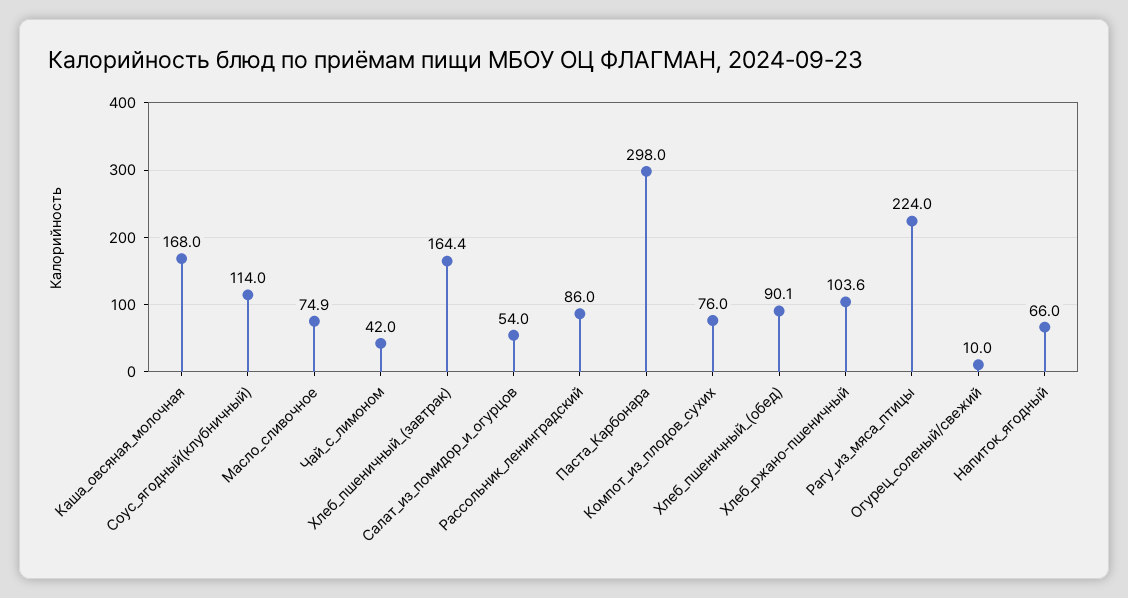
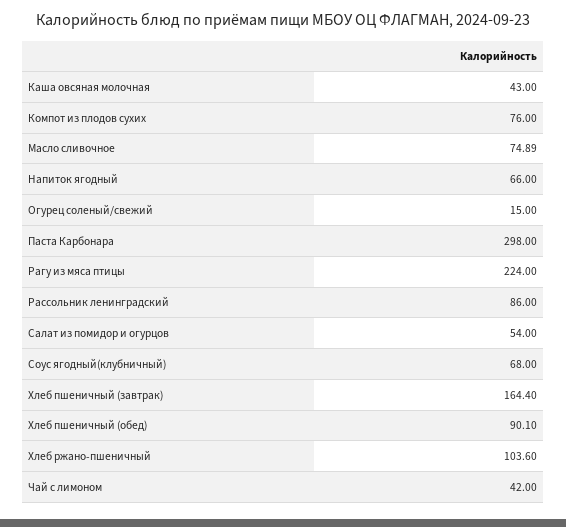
Каша_овсяная_молочная: 168 -> 43
Соус_ягодный(клубничный): 114 -> 68
Огурец_соленый/свежий: 10 -> 15

